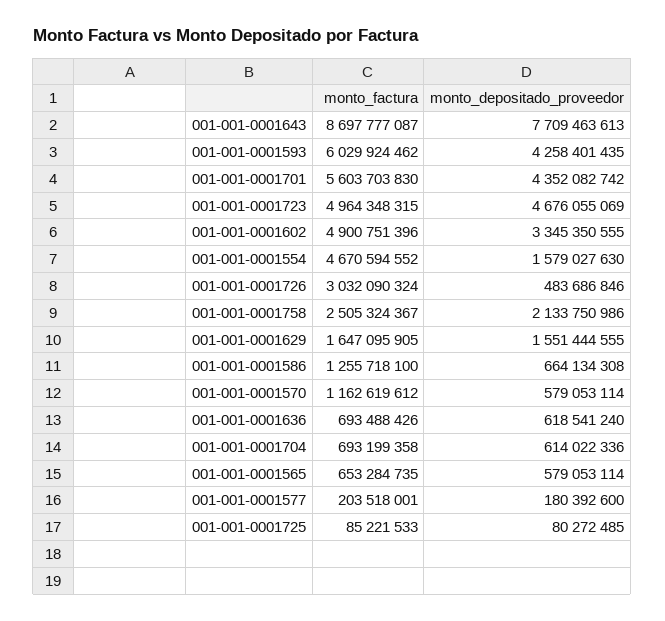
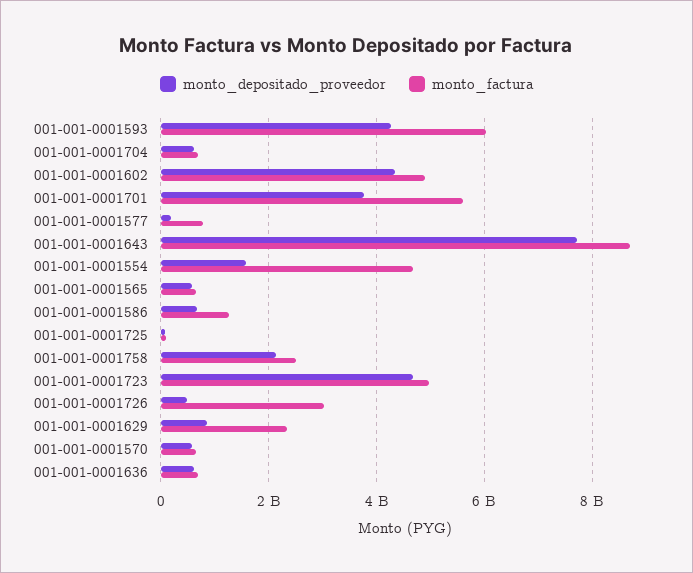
monto_depositado_proveedor, 001-001-0001701: 4352082742 -> 3800000000
monto_depositado_proveedor, 001-001-0001602: 3345350555 -> 4400000000
monto_factura, 001-001-0001629: 1647095905 -> 2400000000
monto_depositado_proveedor, 001-001-0001629: 1551444555 -> 800000000
monto_factura, 001-001-0001570: 1162619612 -> 600000000
monto_factura, 001-001-0001577: 203518001 -> 800000000

